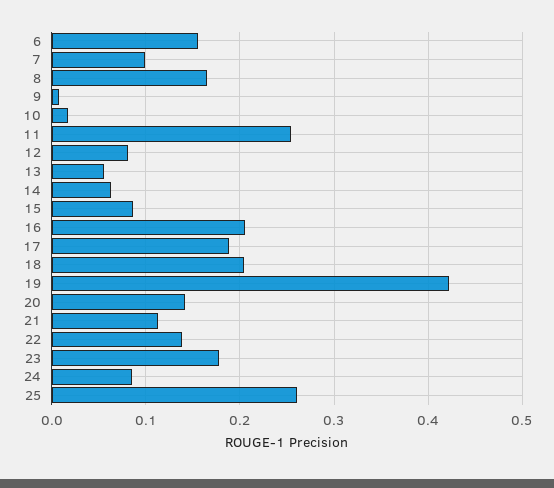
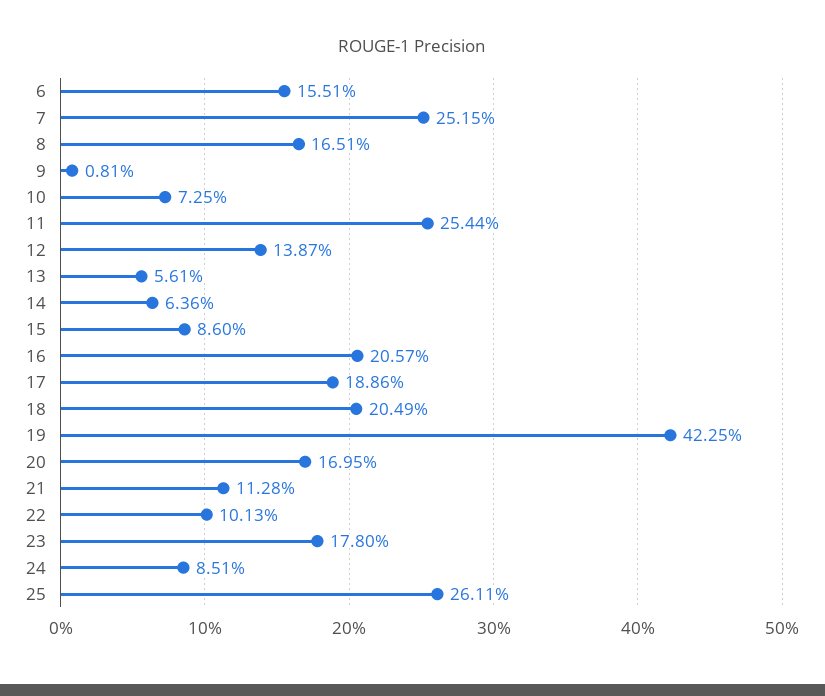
7: 0.1 -> 0.2515
10: 0.02 -> 0.0725
12: 0.08 -> 0.1387
20: 0.14 -> 0.1695
22: 0.14 -> 0.1013

